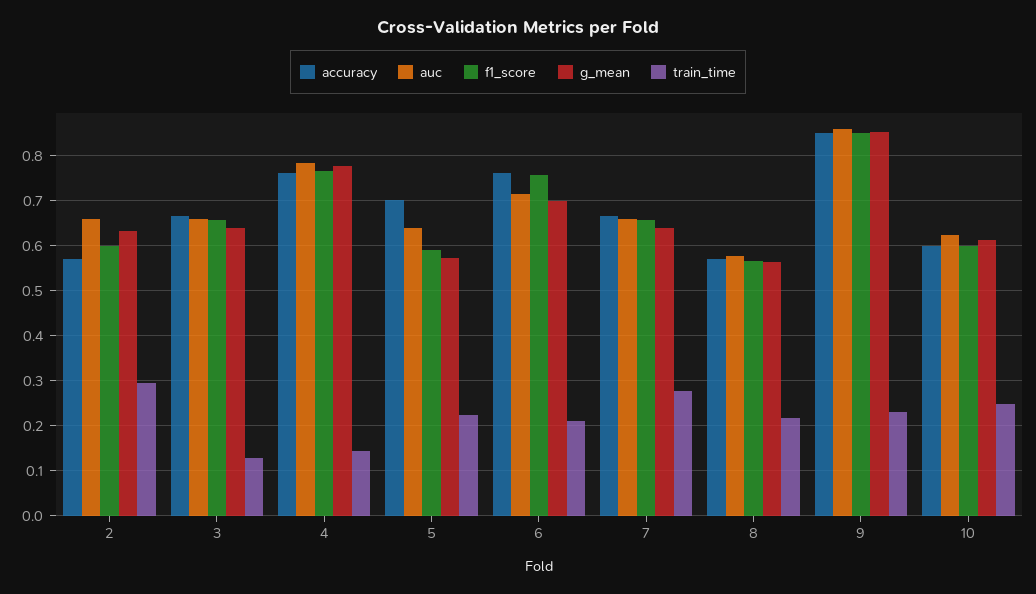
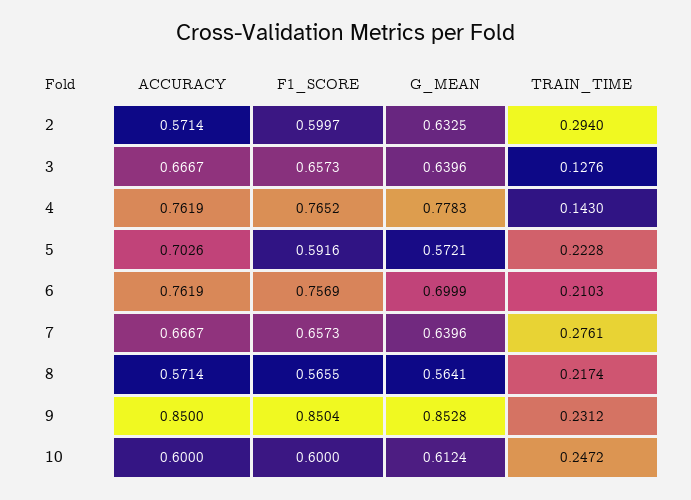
auc, 2: 0.66 -> none
auc, 3: 0.66 -> none
auc, 4: 0.78 -> none
auc, 5: 0.64 -> none
auc, 6: 0.72 -> none
auc, 7: 0.66 -> none
auc, 8: 0.58 -> none
auc, 9: 0.86 -> none
auc, 10: 0.62 -> none

